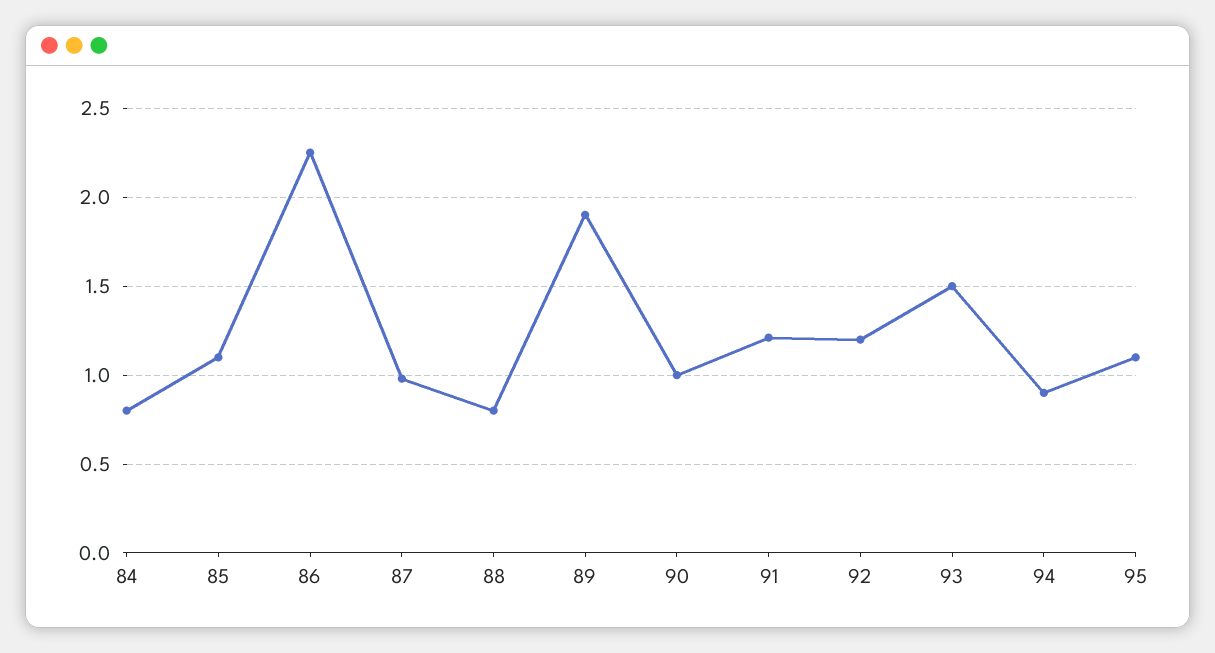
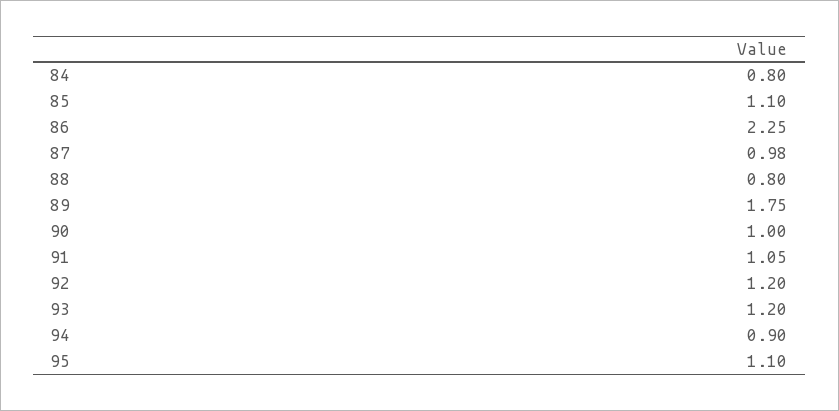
89: 1.9 -> 1.75
91: 1.2 -> 1.05
93: 1.5 -> 1.2

